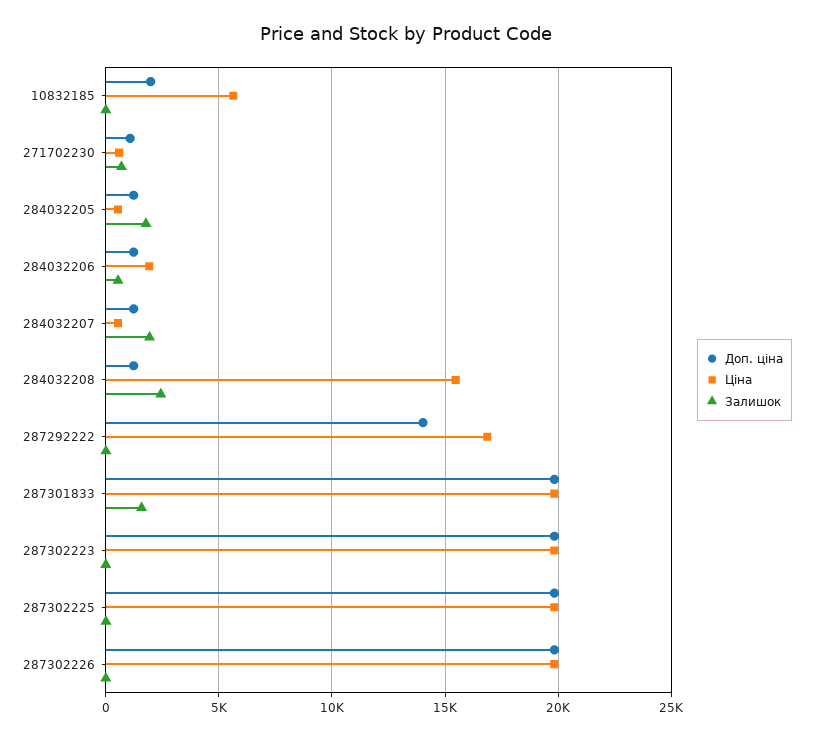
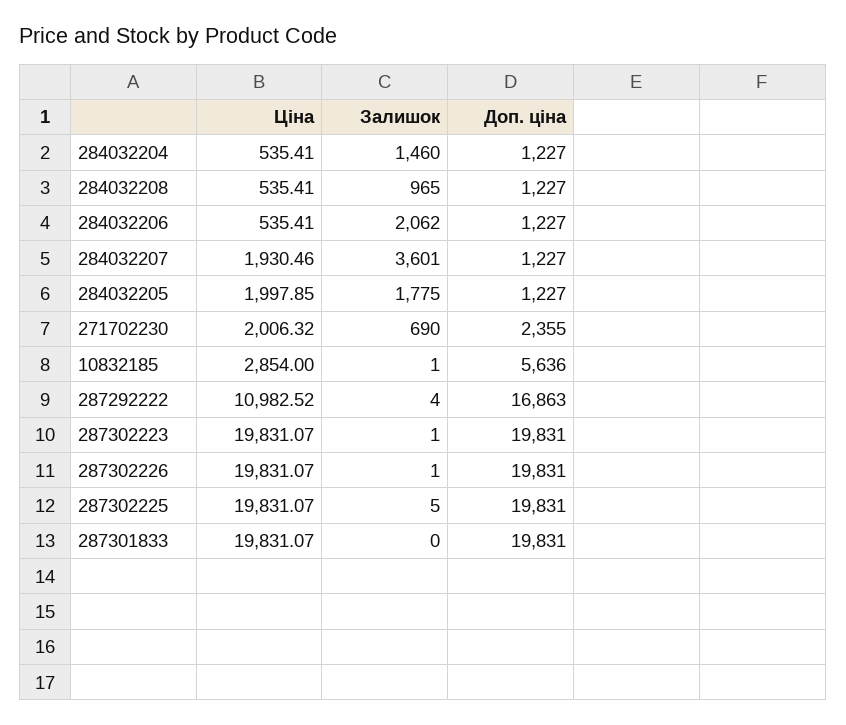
Доп. ціна, 10832185: 2000 -> 5636
Ціна, 10832185: 5500 -> 2854
Доп. ціна, 271702230: 1000 -> 2355
Ціна, 271702230: 500 -> 2006.32
Ціна, 284032205: 500 -> 1997.85
Ціна, 284032206: 2000 -> 535.41
Залишок, 284032206: 500 -> 2062
Ціна, 284032207: 500 -> 1930.46
Залишок, 284032207: 2000 -> 3601
Ціна, 284032208: 15500 -> 535.41
Залишок, 284032208: 2500 -> 965
Доп. ціна, 287292222: 14000 -> 16863
Ціна, 287292222: 17000 -> 10982.52
Залишок, 287301833: 1500 -> 0
Ціна, 284032204: none -> 535.41
Залишок, 284032204: none -> 1460
Доп. ціна, 284032204: none -> 1227

